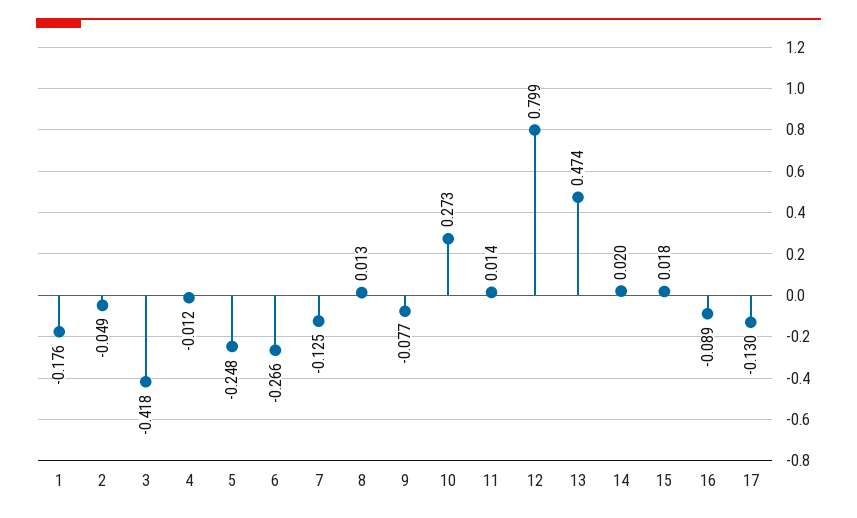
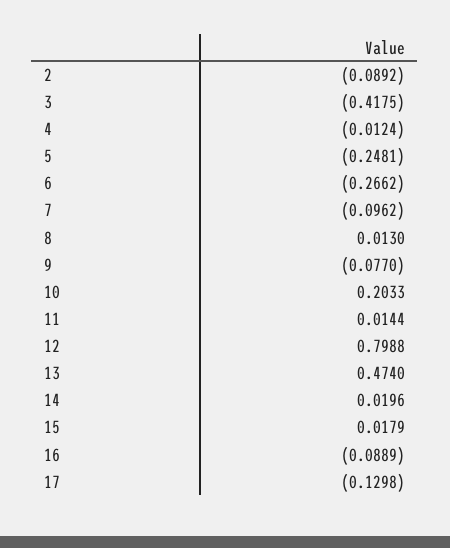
1: -0.176 -> none
2: -0.049 -> -0.0892
7: -0.125 -> -0.0962
10: 0.273 -> 0.2033

